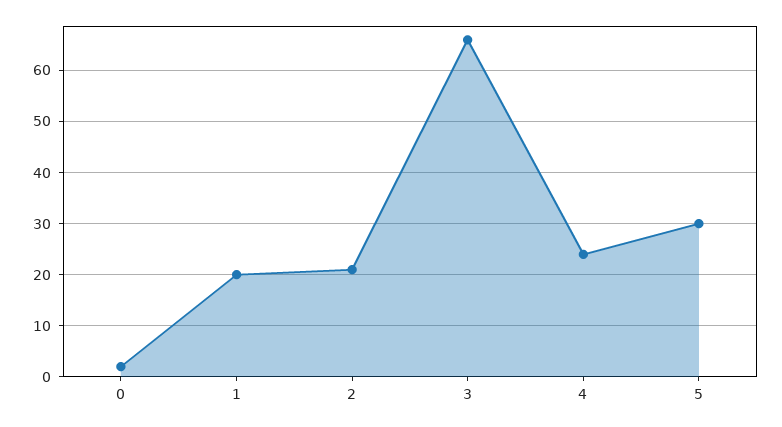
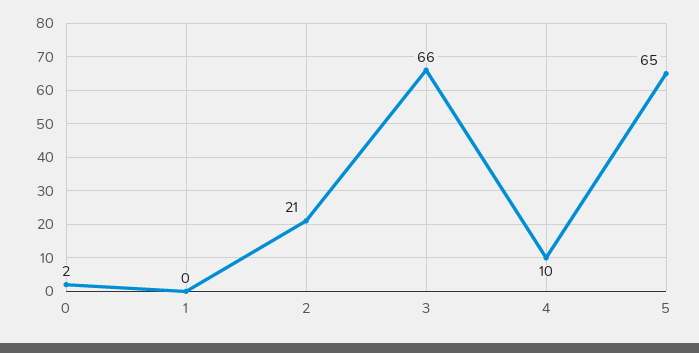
1: 20 -> 0
4: 25 -> 10
5: 30 -> 65

